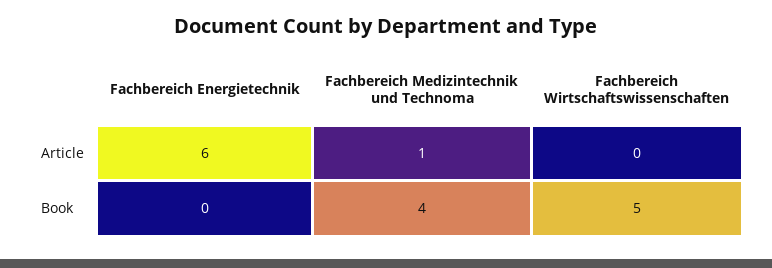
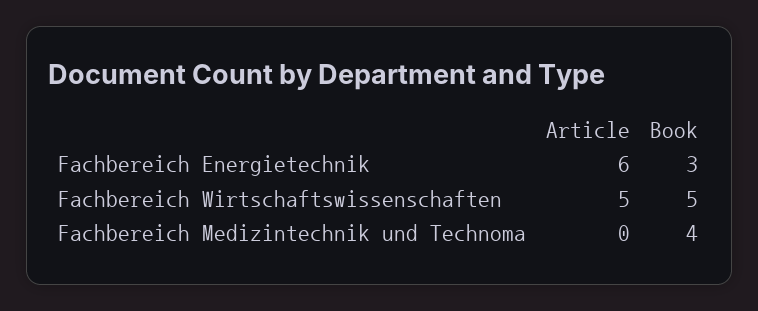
Fachbereich Medizintechnik und Technoma, Article: 1 -> 0
Fachbereich Wirtschaftswissenschaften, Article: 0 -> 5
Fachbereich Energietechnik, Book: 0 -> 3

